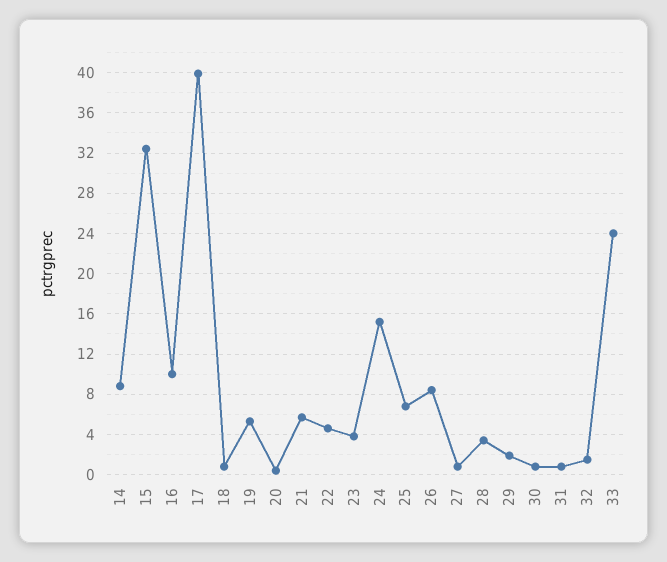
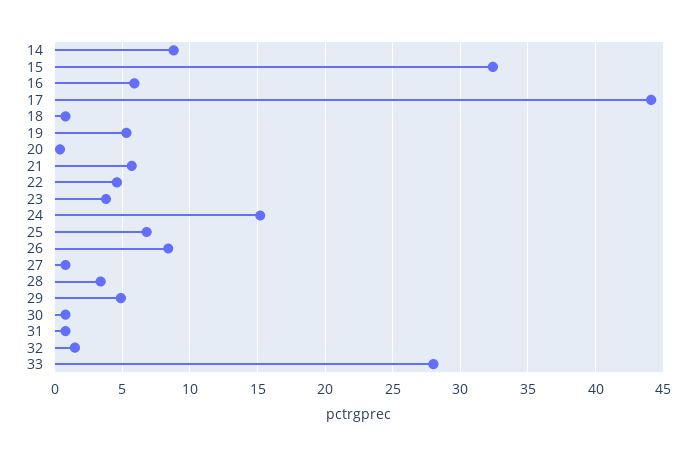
16: 10 -> 6
17: 40 -> 44
29: 2 -> 5
33: 24 -> 28

